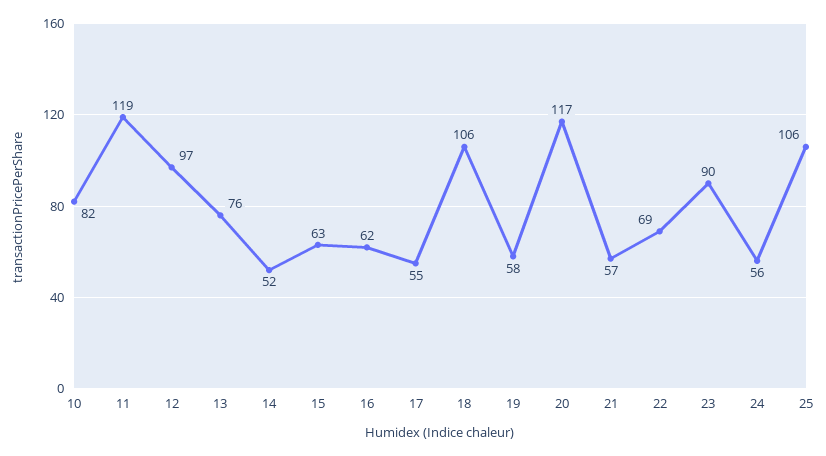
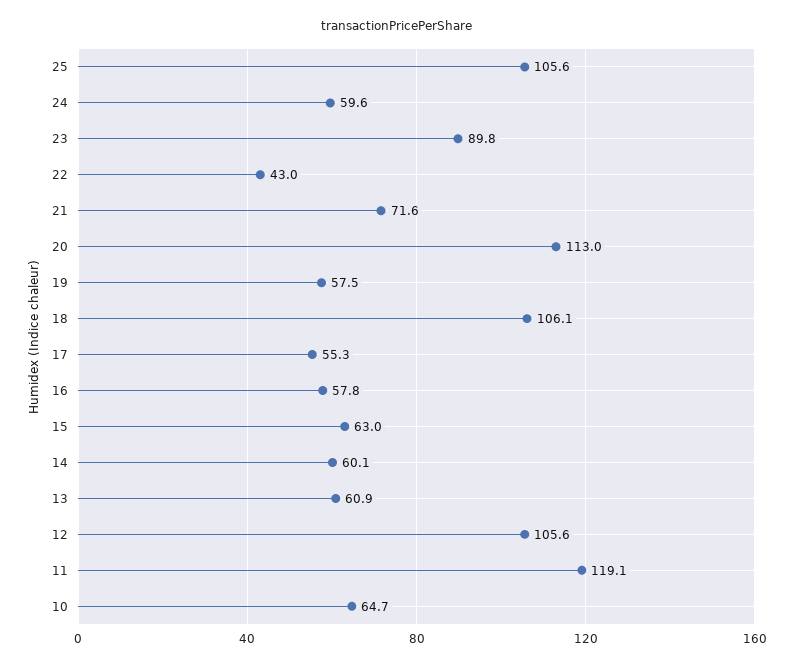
10: 82 -> 64.7
12: 97 -> 105.6
13: 76 -> 60.9
14: 52 -> 60.1
16: 62 -> 57.8
20: 117 -> 113
21: 57 -> 71.6
22: 69 -> 43
24: 56 -> 59.6

